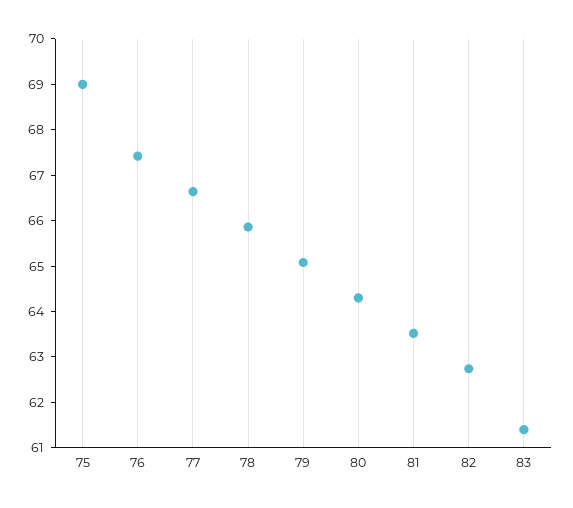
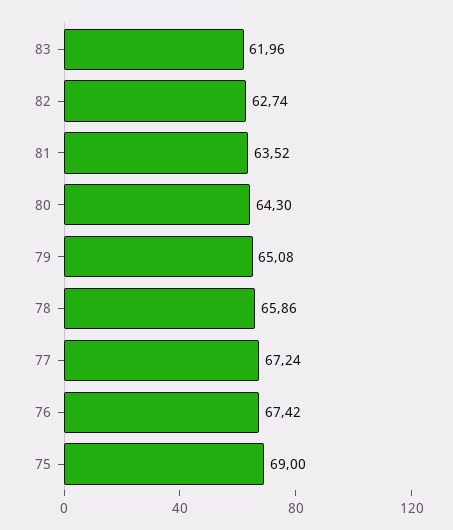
77: 66.6 -> 67.24
83: 61.4 -> 61.96

